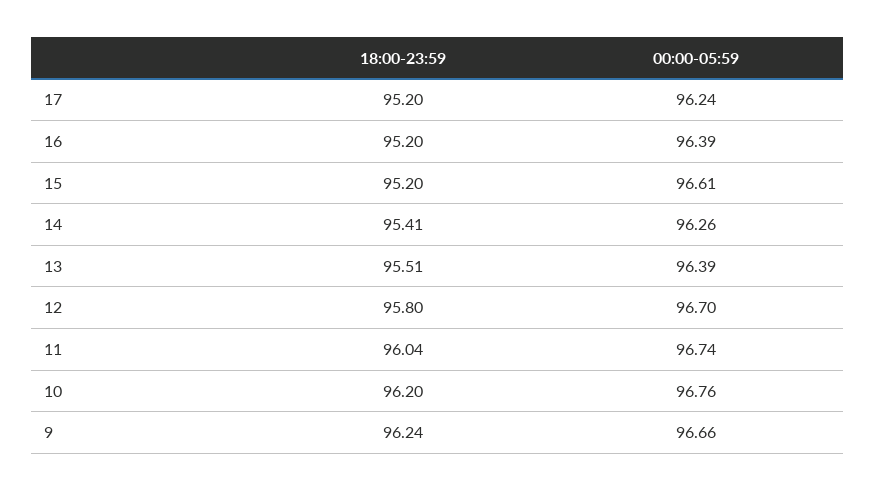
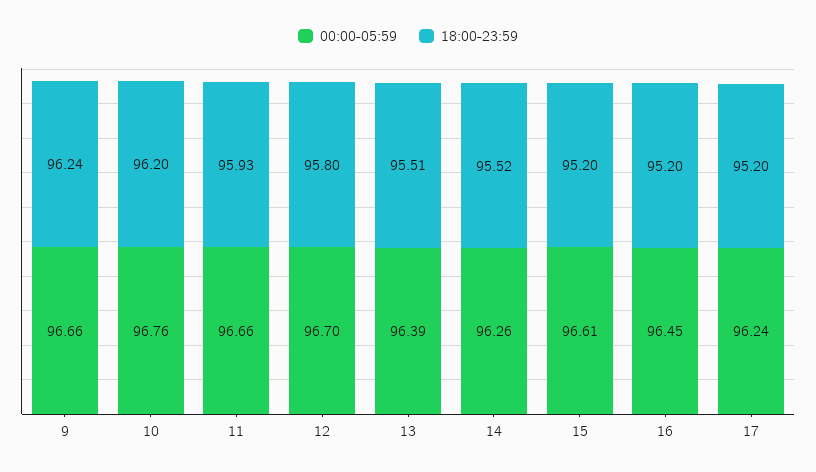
00:00-05:59, 16: 96.39 -> 96.45
18:00-23:59, 14: 95.41 -> 95.52
18:00-23:59, 11: 96.04 -> 95.93
00:00-05:59, 11: 96.74 -> 96.66

